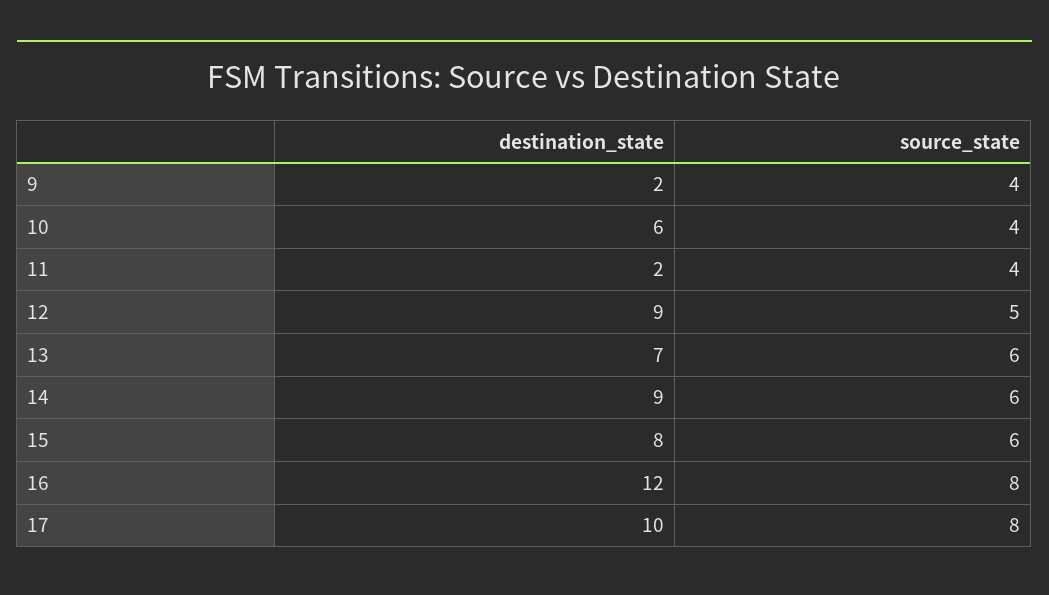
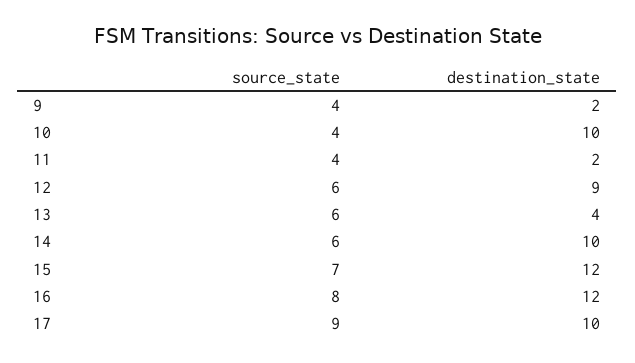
destination_state, 10: 6 -> 10
source_state, 12: 5 -> 6
destination_state, 13: 7 -> 4
destination_state, 14: 9 -> 10
destination_state, 15: 8 -> 12
source_state, 15: 6 -> 7
source_state, 17: 8 -> 9

